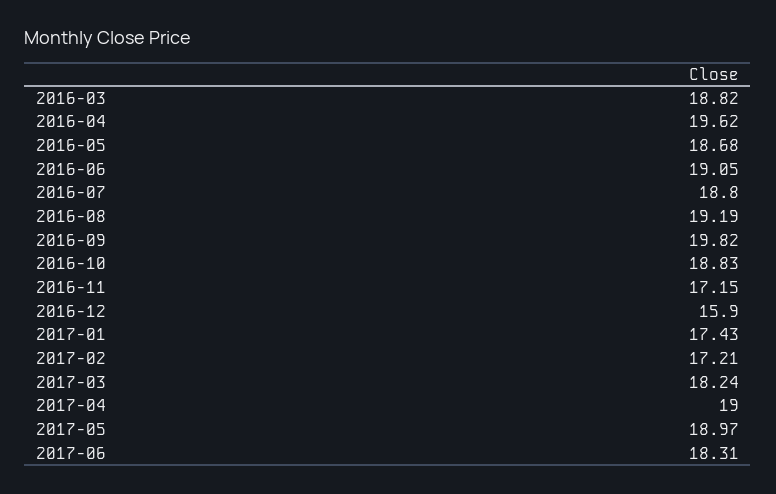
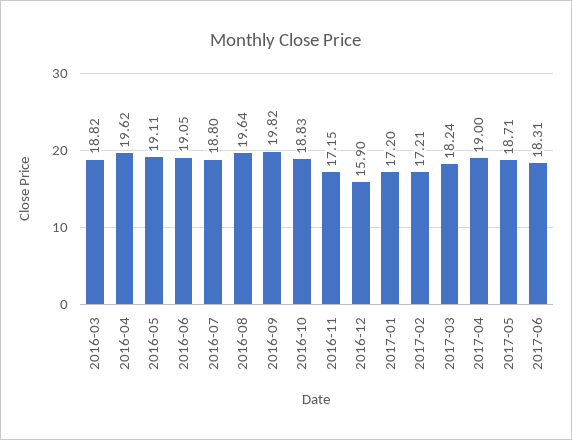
2016-05: 18.68 -> 19.11
2016-08: 19.19 -> 19.64
2017-01: 17.43 -> 17.2
2017-05: 18.97 -> 18.71

